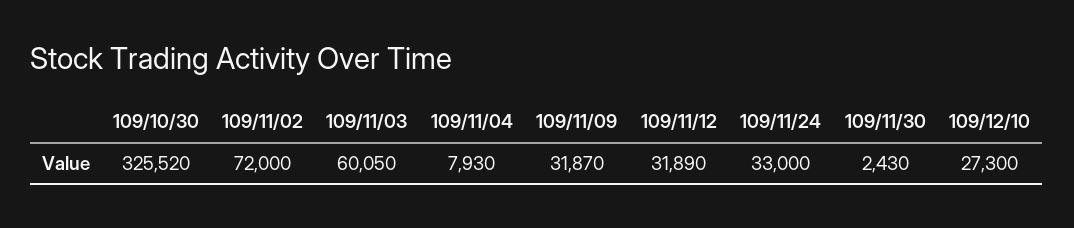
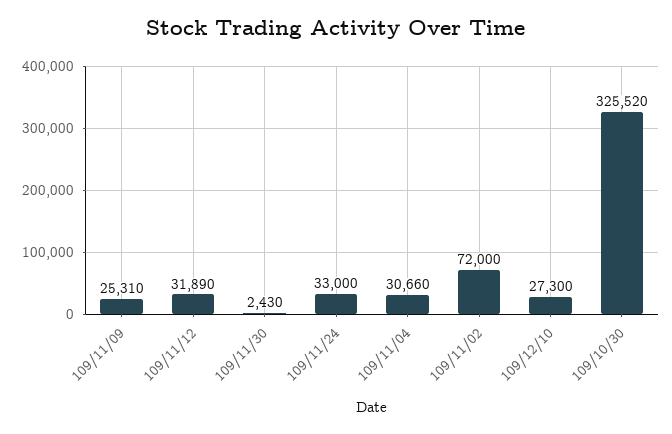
109/11/03: 60050 -> none
109/11/04: 7930 -> 30660
109/11/09: 31870 -> 25310

